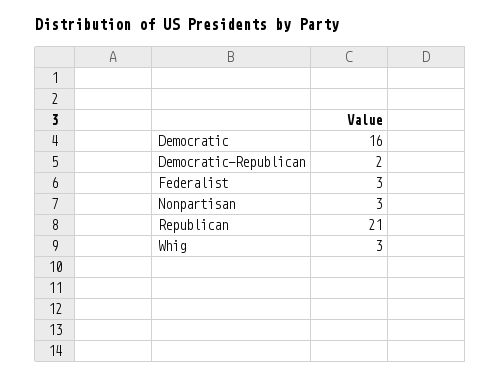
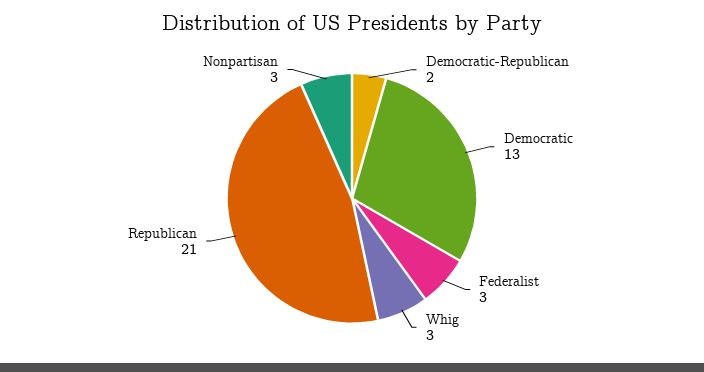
Democratic: 16 -> 13

